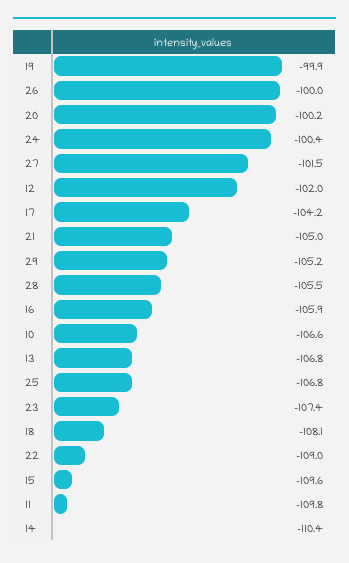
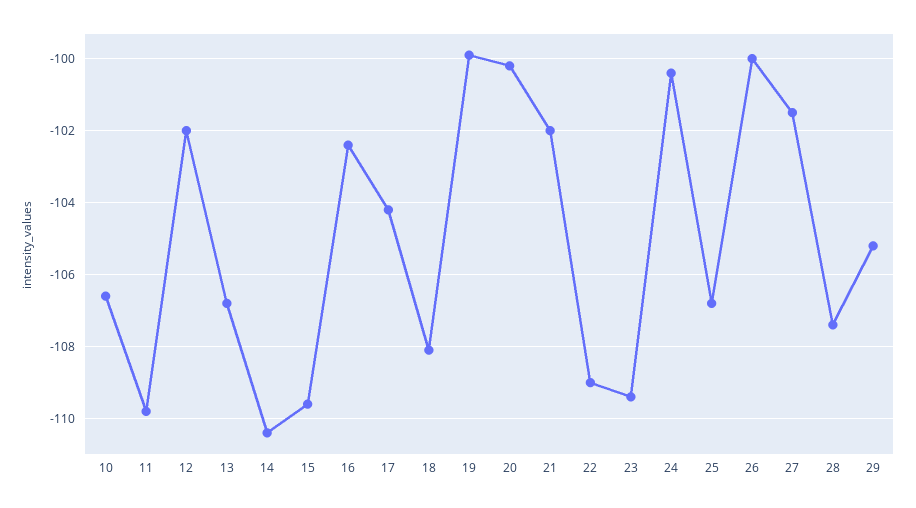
21: -105 -> -102
28: -105.5 -> -107.5
16: -105.9 -> -102.5
23: -107.4 -> -109.5

